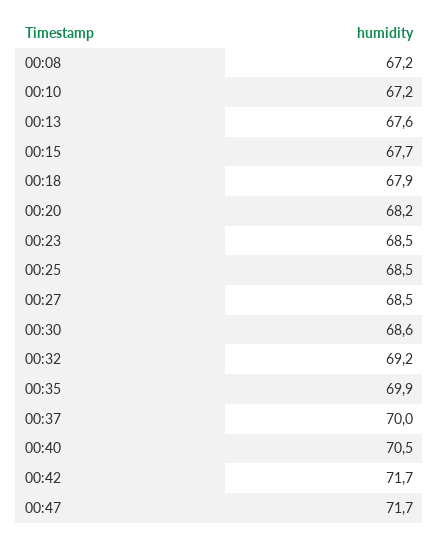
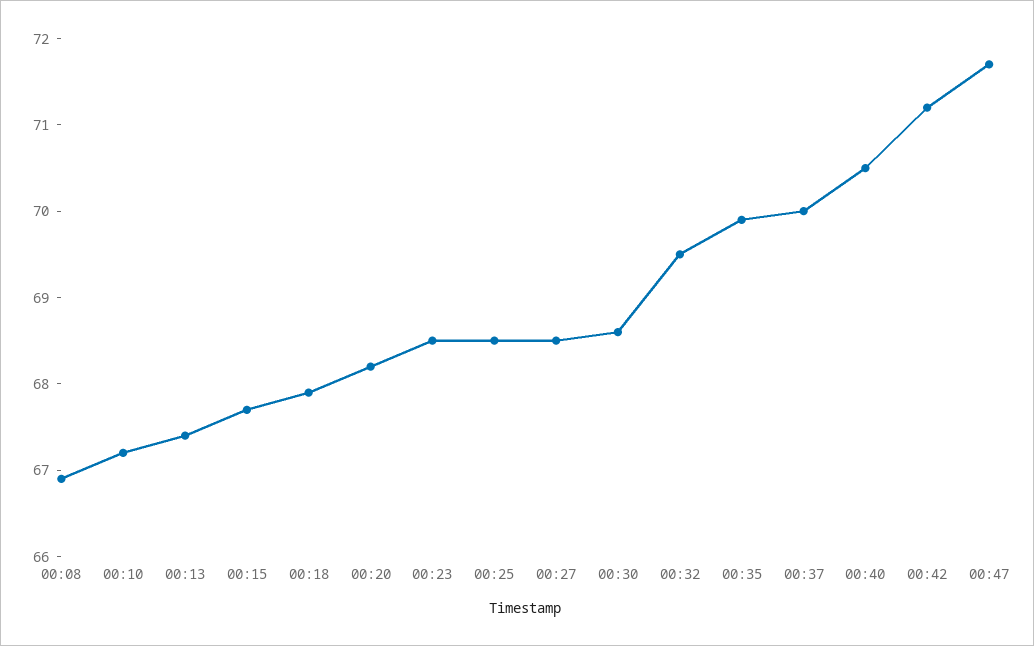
00:08: 67.2 -> 66.9
00:13: 67.6 -> 67.4
00:32: 69.2 -> 69.5
00:42: 71.7 -> 71.2

